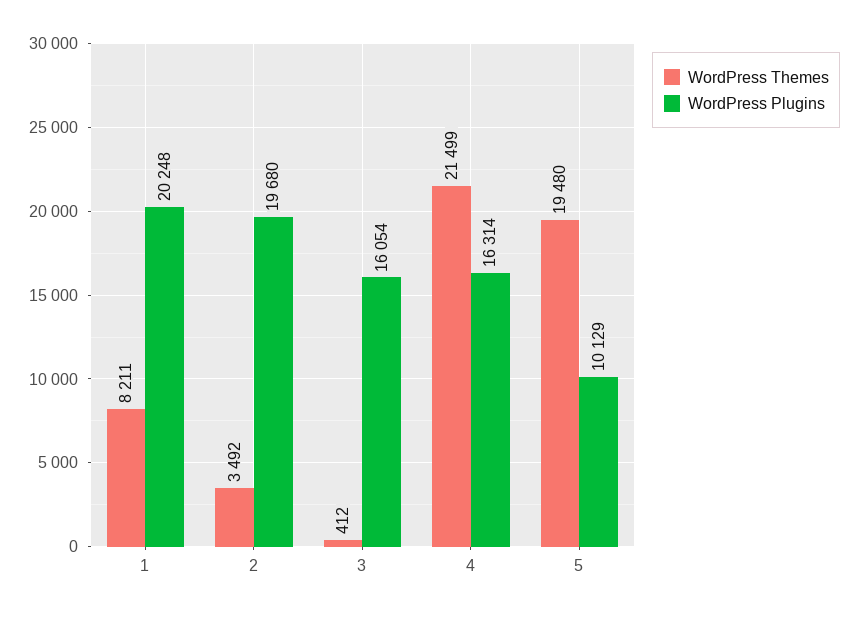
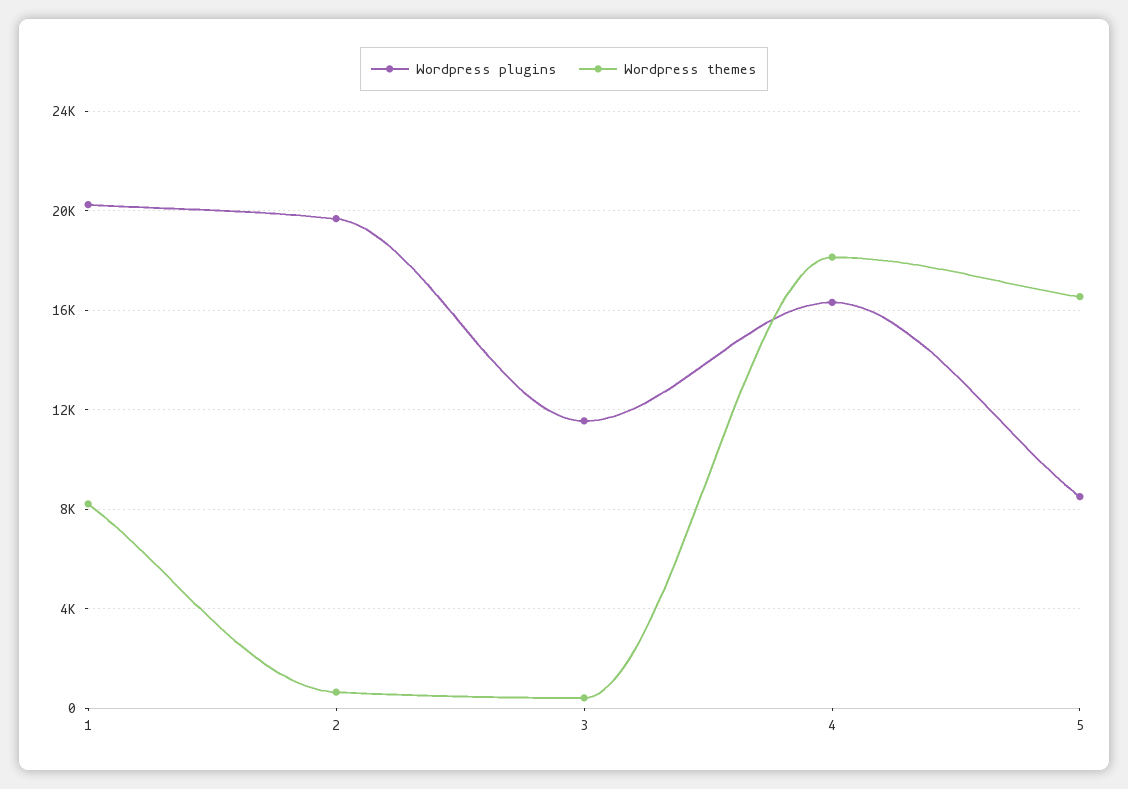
WordPress Themes, 2: 3492 -> 500
WordPress Plugins, 3: 16054 -> 11500
WordPress Themes, 4: 21499 -> 18000
WordPress Themes, 5: 19480 -> 16500
WordPress Plugins, 5: 10129 -> 8500

